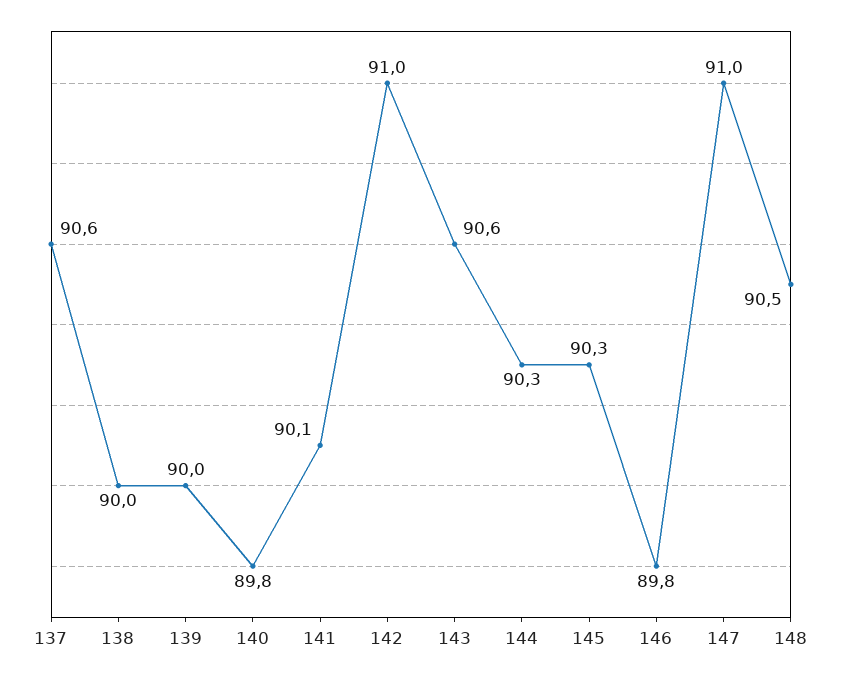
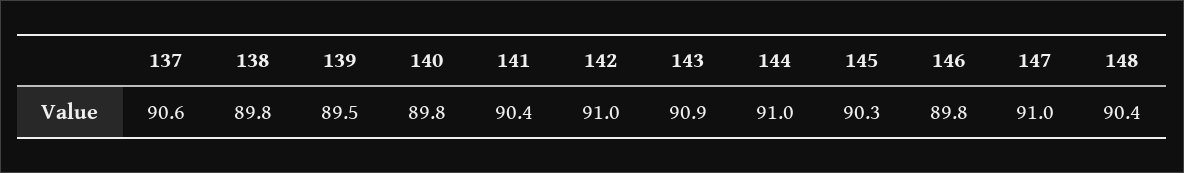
138: 90 -> 89.8
139: 90 -> 89.5
141: 90.1 -> 90.4
143: 90.6 -> 90.9
144: 90.3 -> 91
148: 90.5 -> 90.4

